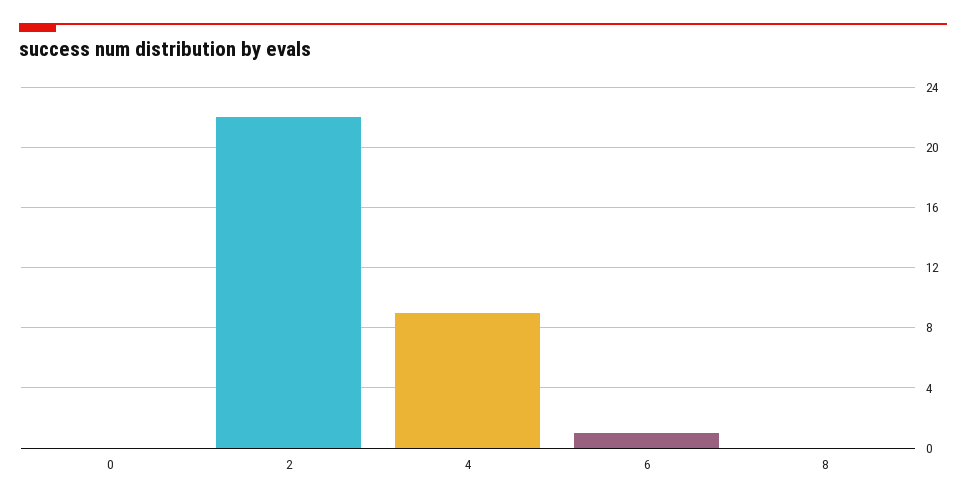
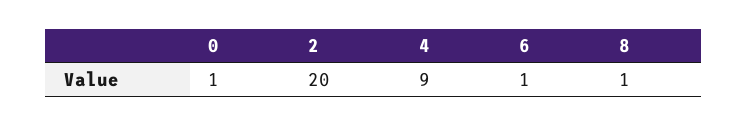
0: 0 -> 1
2: 22 -> 20
8: 0 -> 1

